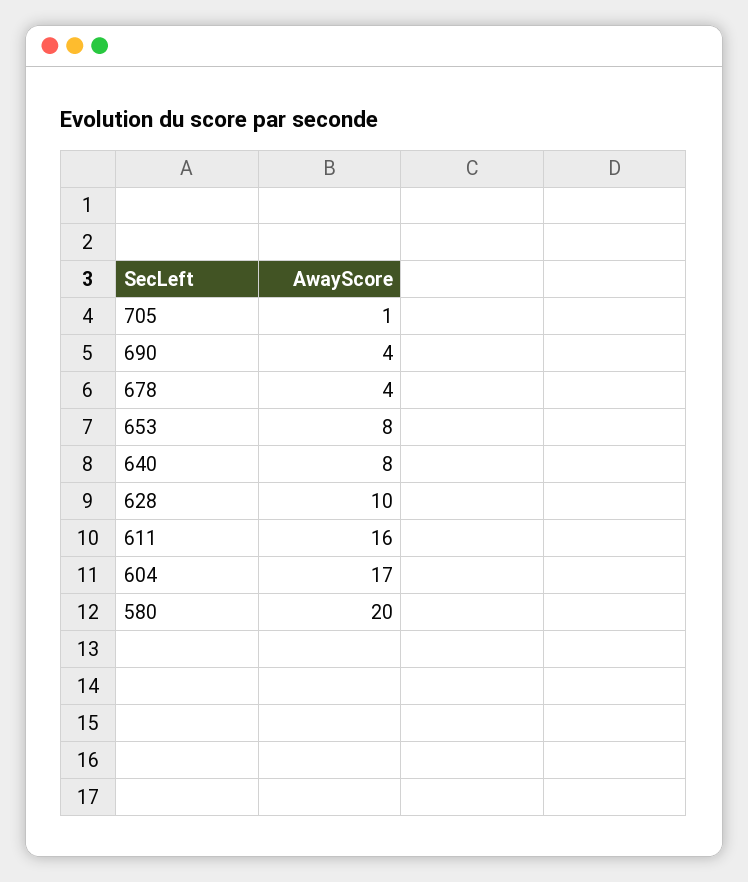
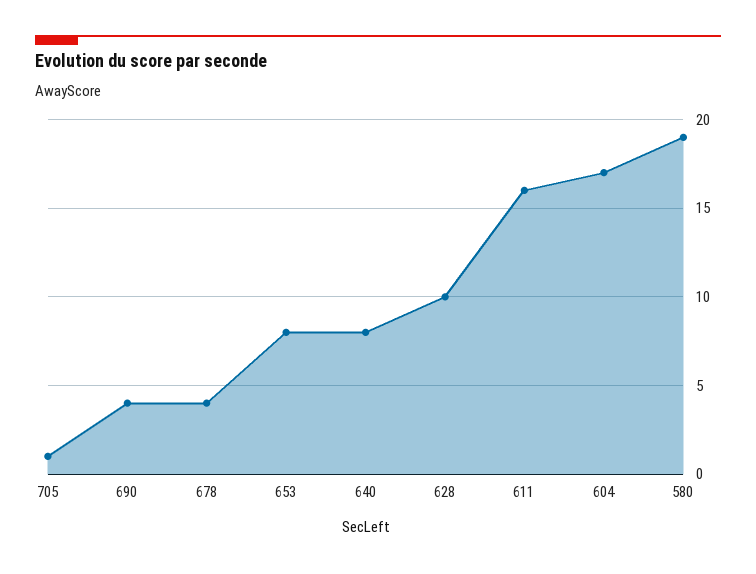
580: 20 -> 19

